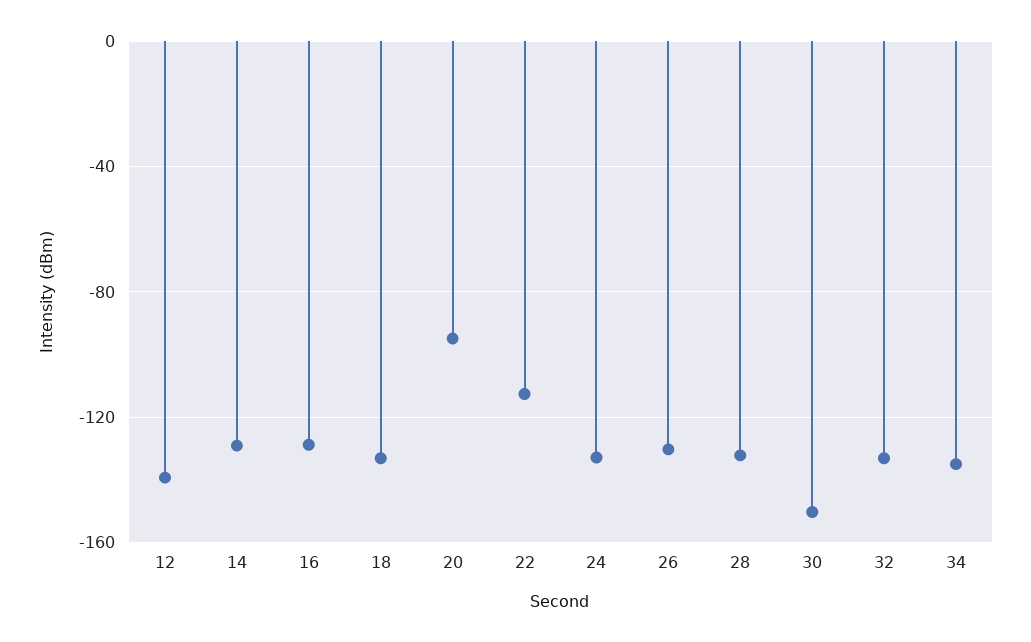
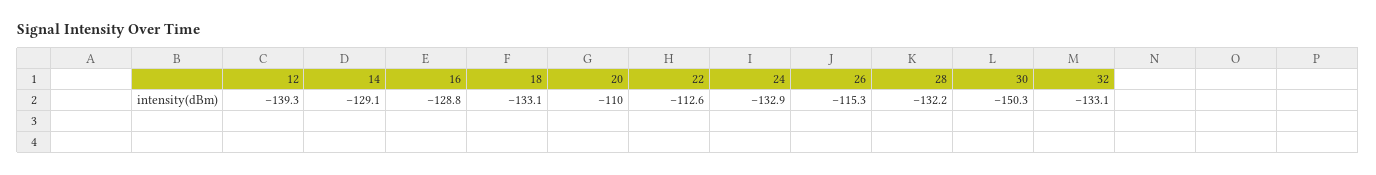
20: -95 -> -110
26: -130 -> -115.3
34: -135 -> none

